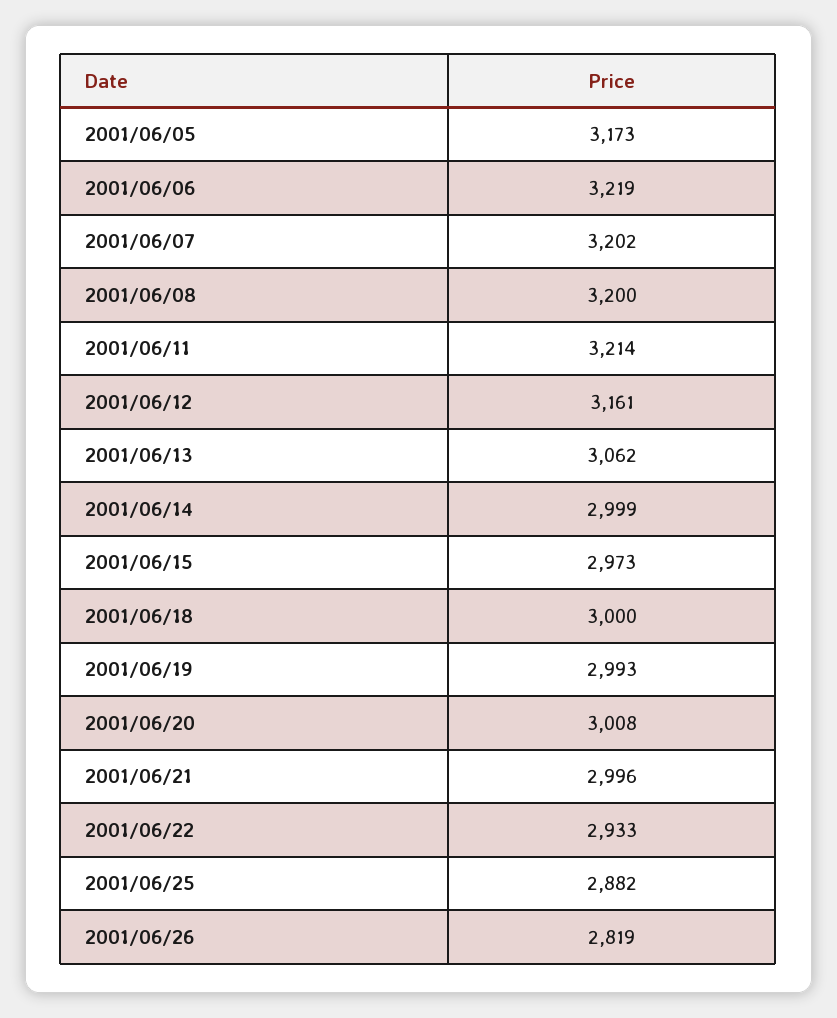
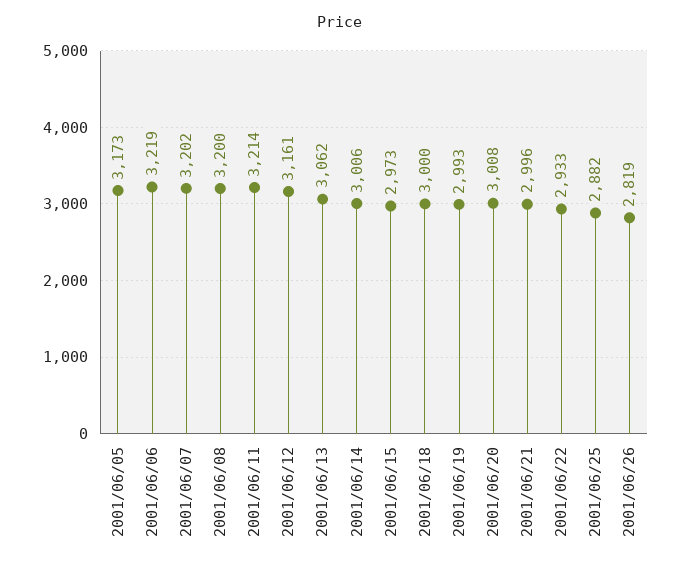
2001/06/14: 2999 -> 3006

